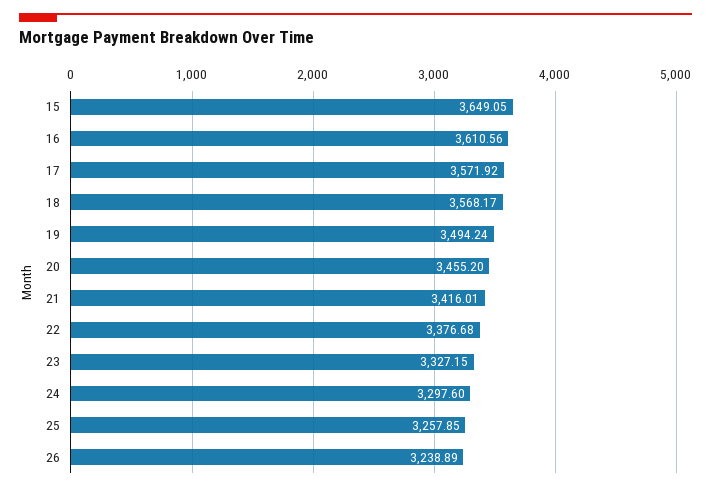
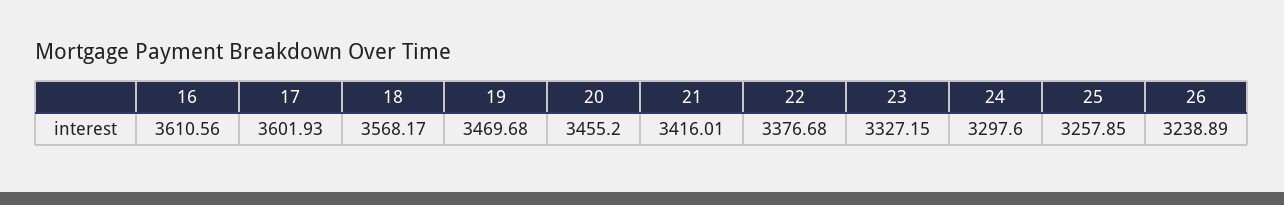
15: 3649.05 -> none
17: 3571.92 -> 3601.93
19: 3494.24 -> 3469.68

